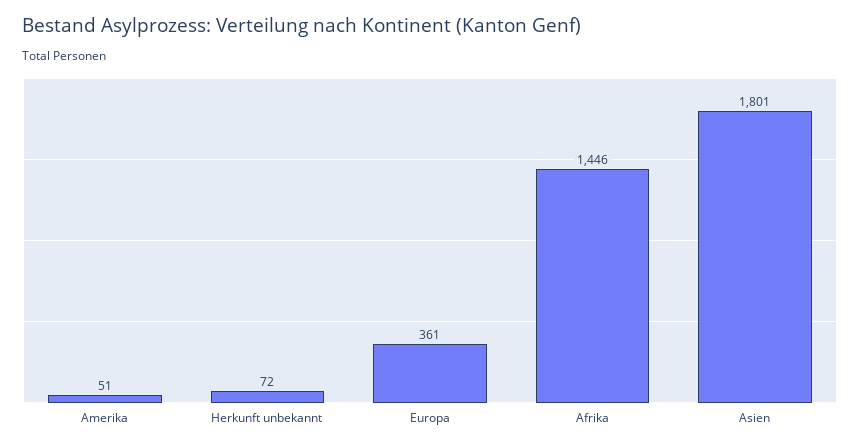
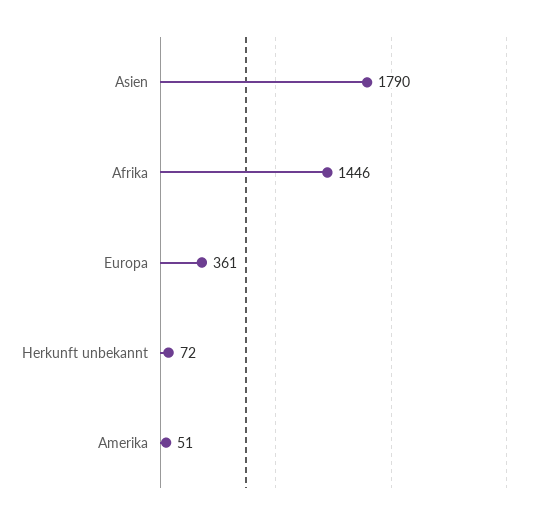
Asien: 1801 -> 1790

